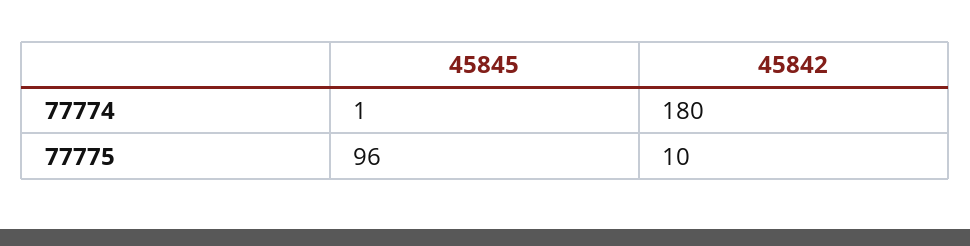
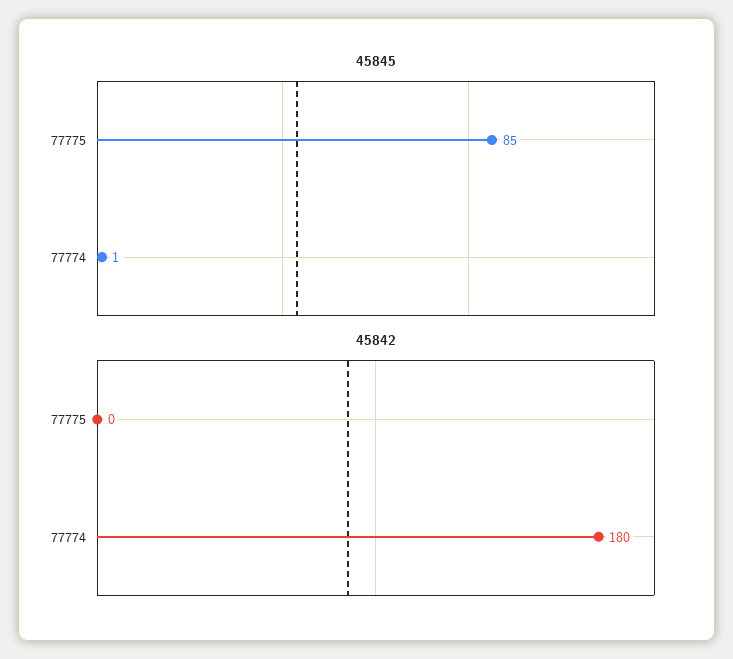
45845, 77775: 96 -> 85
45842, 77775: 10 -> 0

